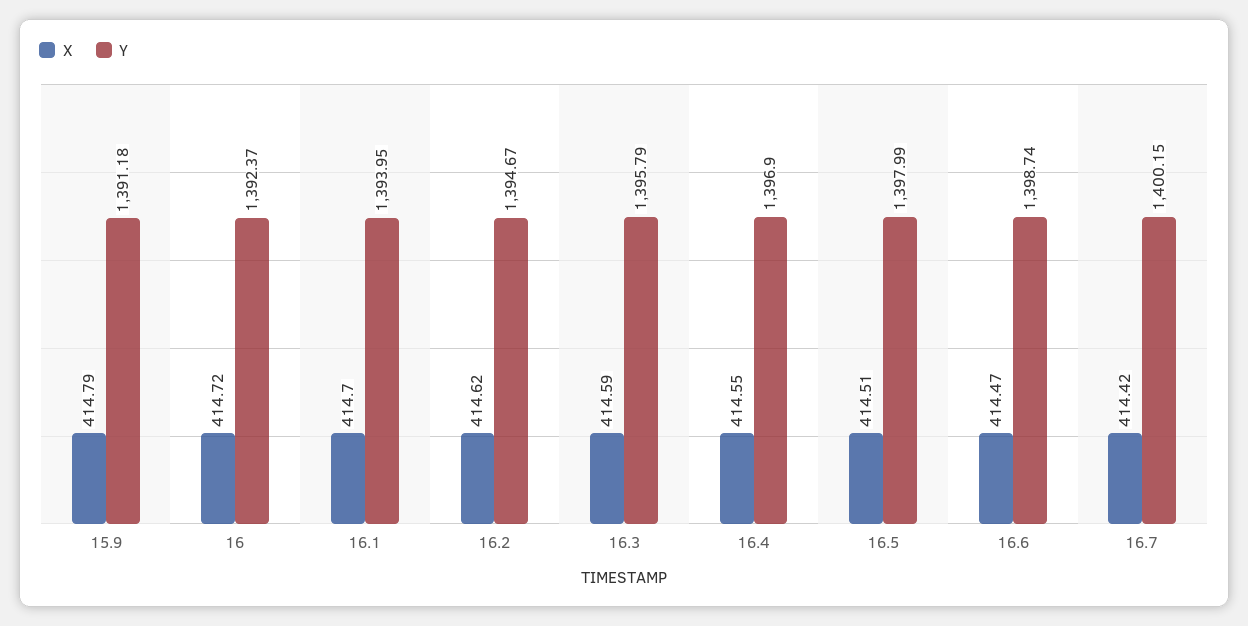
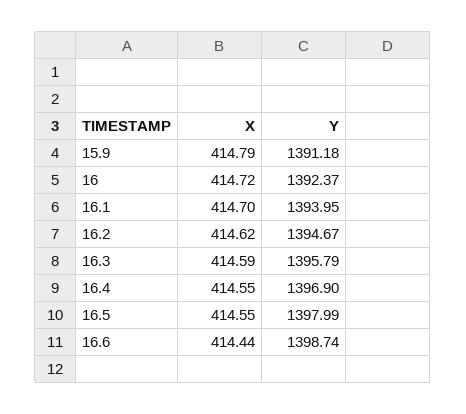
X, 16.5: 414.51 -> 414.55
X, 16.6: 414.47 -> 414.44
X, 16.7: 414.42 -> none
Y, 16.7: 1400.15 -> none

